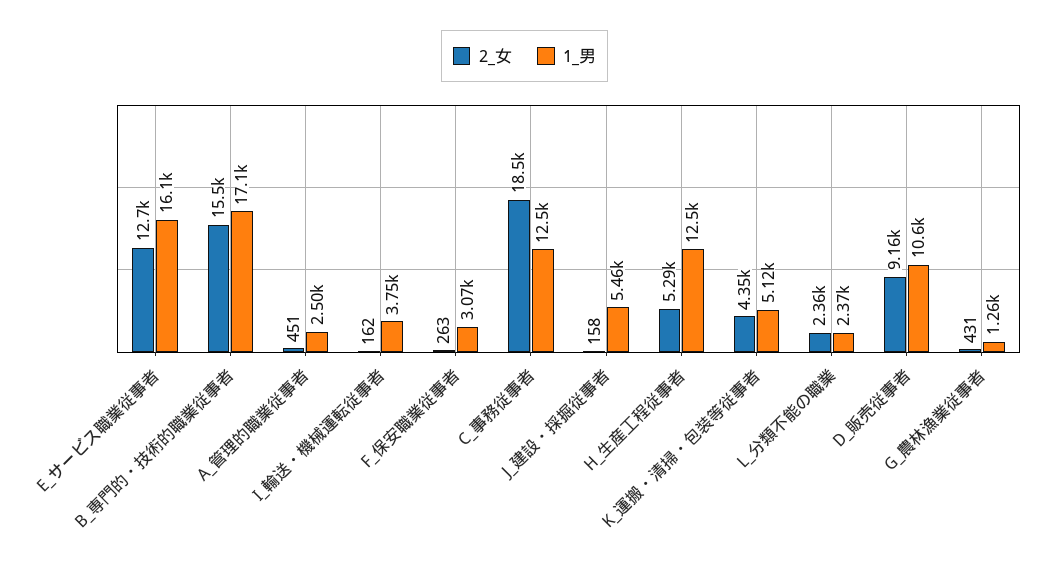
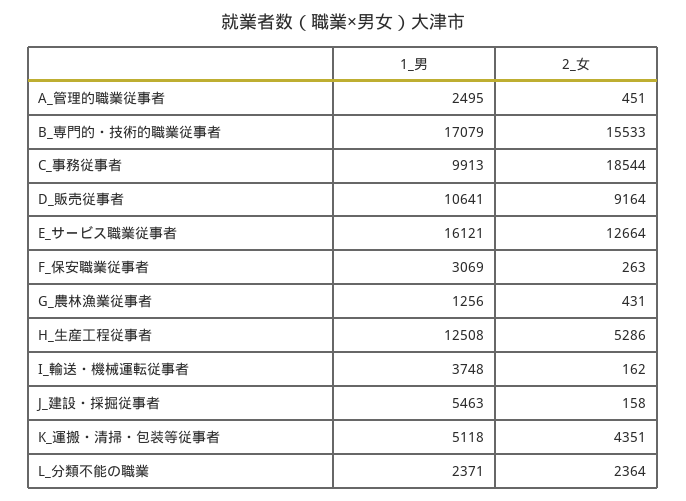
1_男, C_事務従事者: 12500 -> 9913

